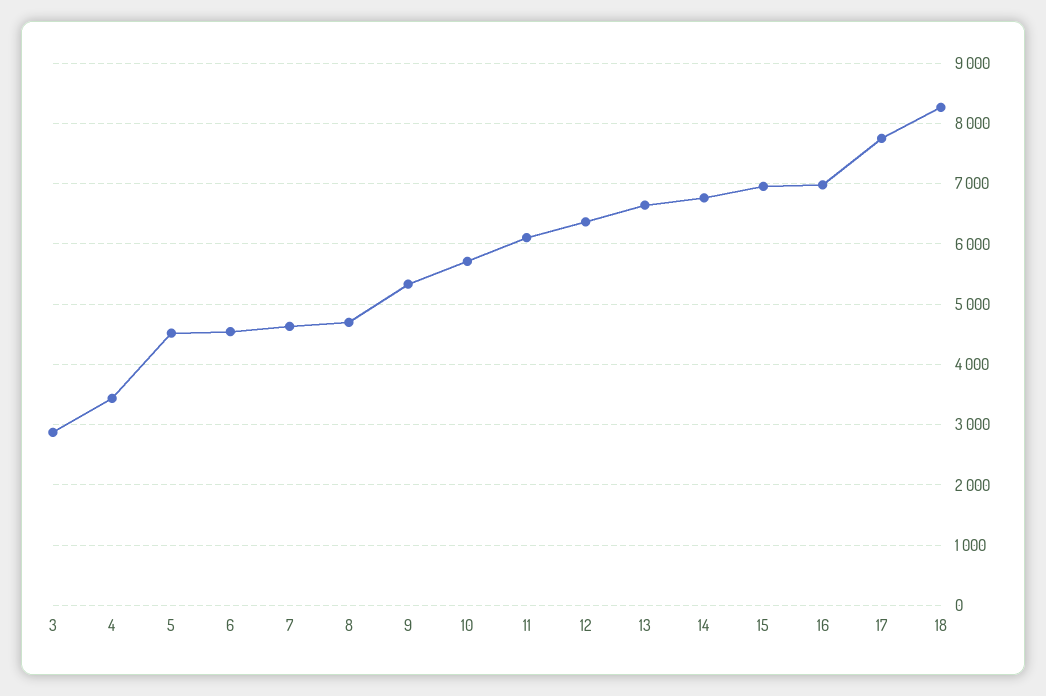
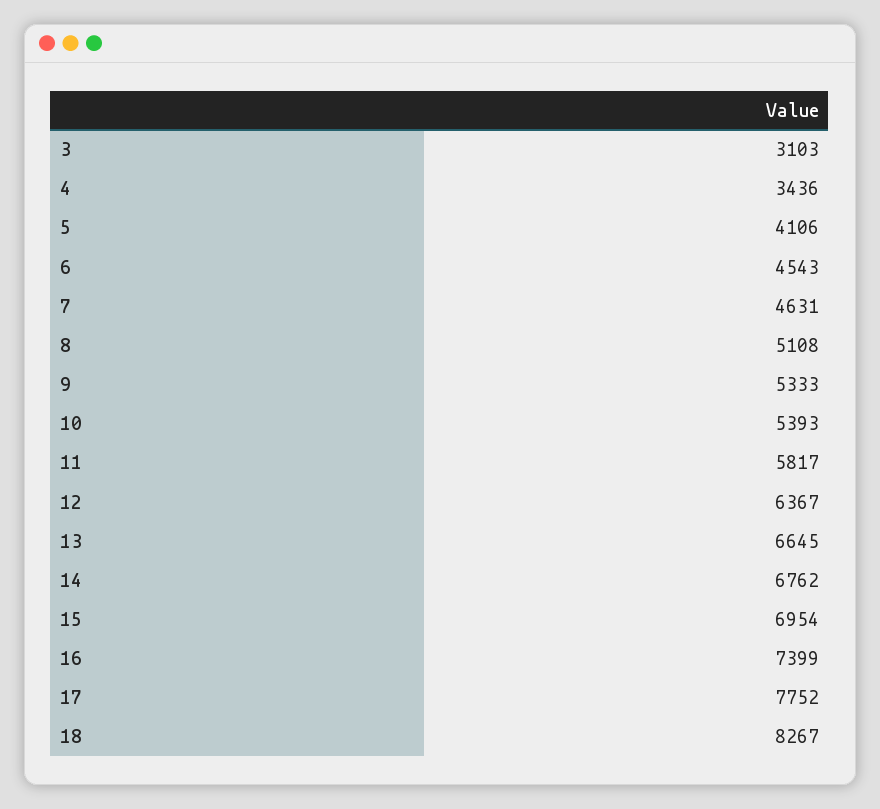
3: 2900 -> 3103
5: 4500 -> 4106
8: 4700 -> 5108
10: 5700 -> 5393
11: 6100 -> 5817
16: 7000 -> 7399

